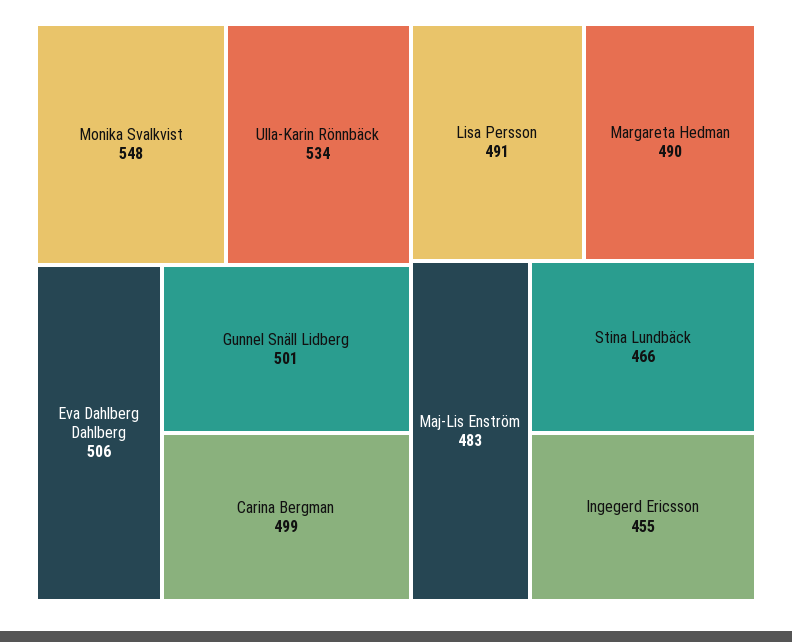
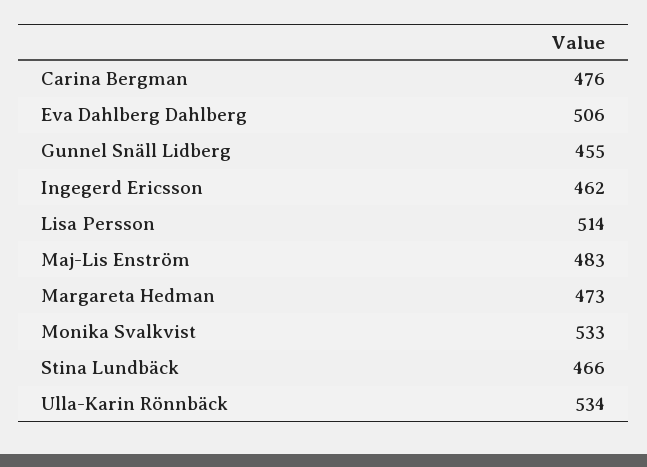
Monika Svalkvist: 548 -> 533
Gunnel Snäll Lidberg: 501 -> 455
Carina Bergman: 499 -> 476
Lisa Persson: 491 -> 514
Margareta Hedman: 490 -> 473
Ingegerd Ericsson: 455 -> 462

